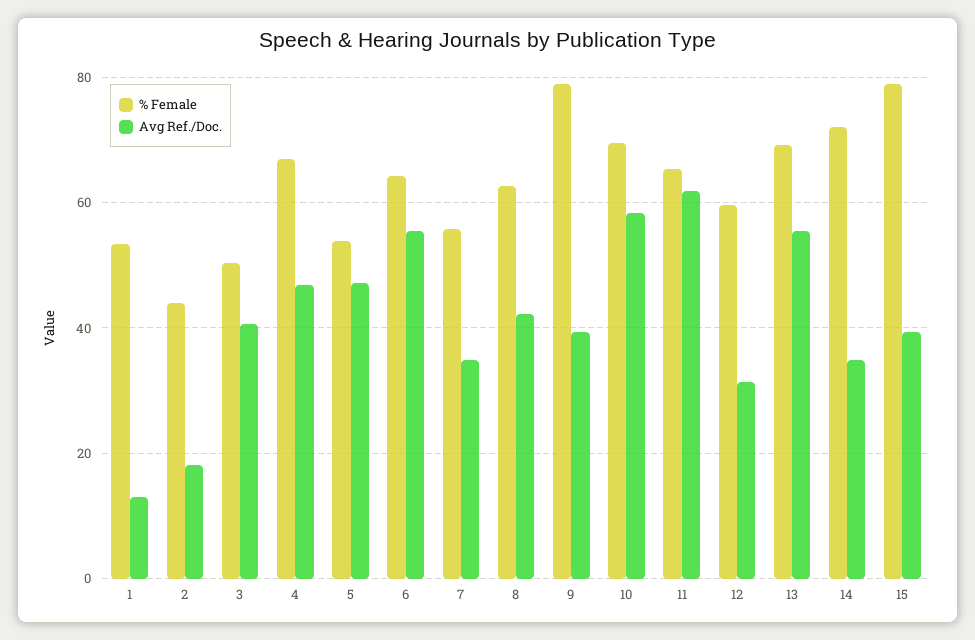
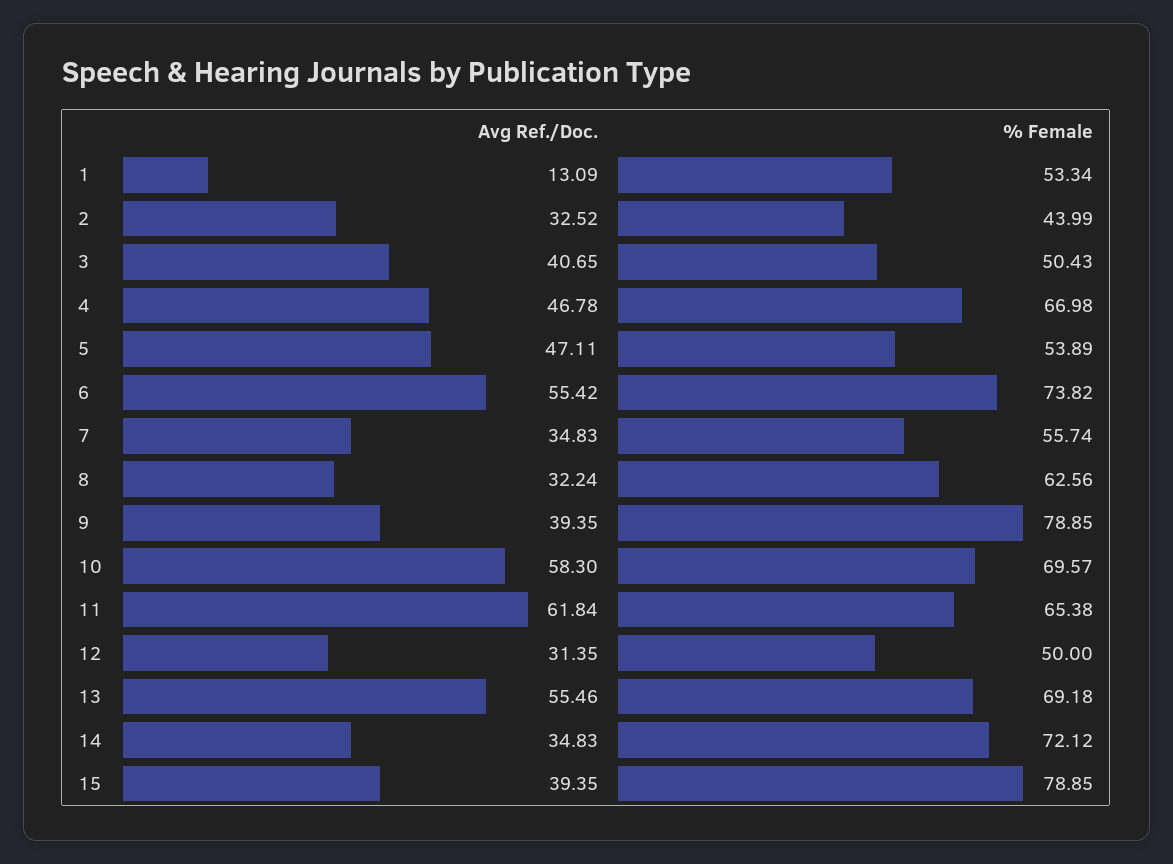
Avg Ref./Doc., 2: 18 -> 32.52
% Female, 6: 64 -> 73.82
Avg Ref./Doc., 8: 42 -> 32.24
% Female, 12: 60 -> 50

